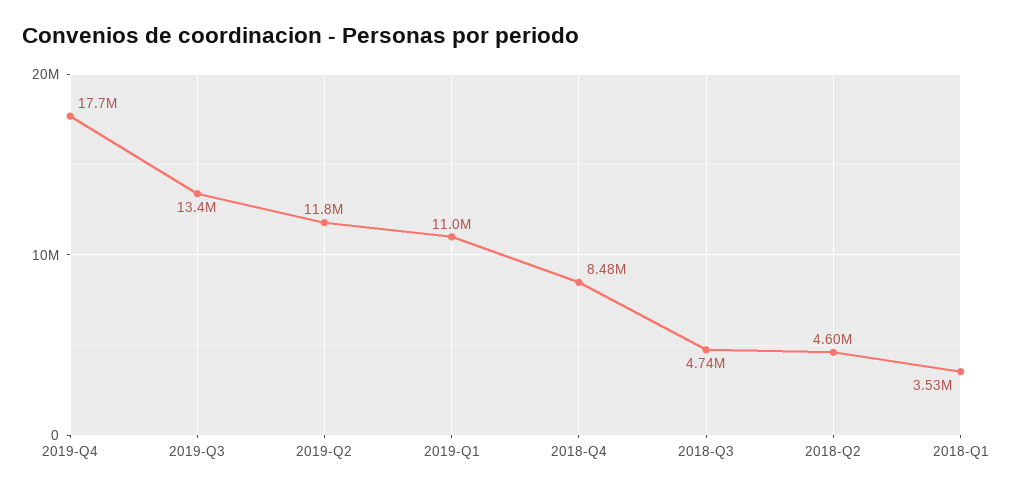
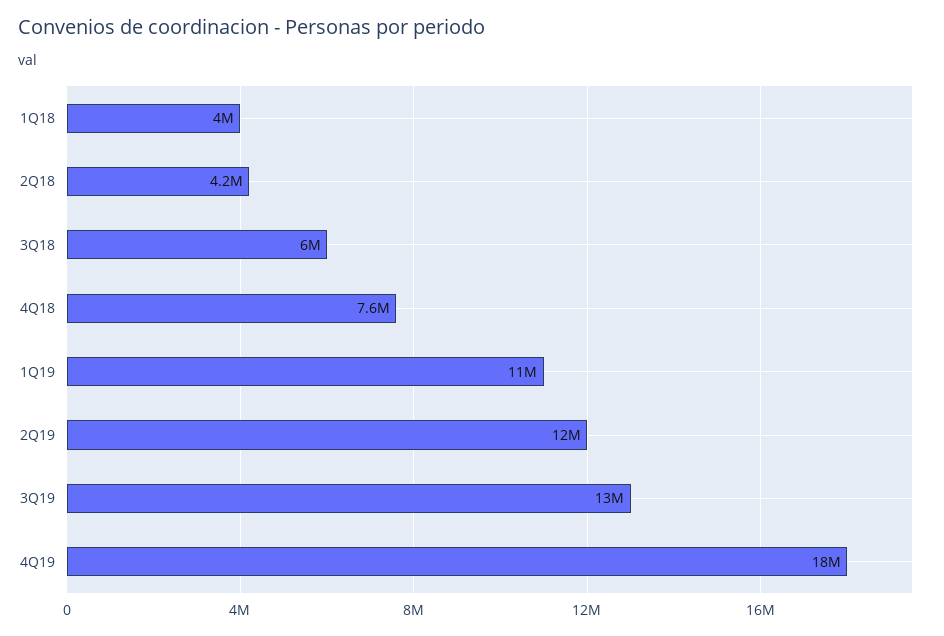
2018-Q4: 8480000 -> 7600000
2018-Q3: 4740000 -> 6000000
2018-Q2: 4600000 -> 4200000
2018-Q1: 3530000 -> 4000000

